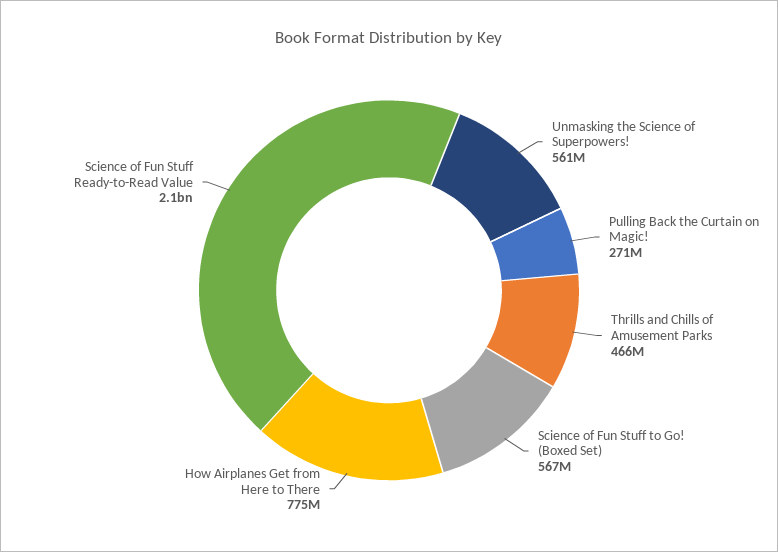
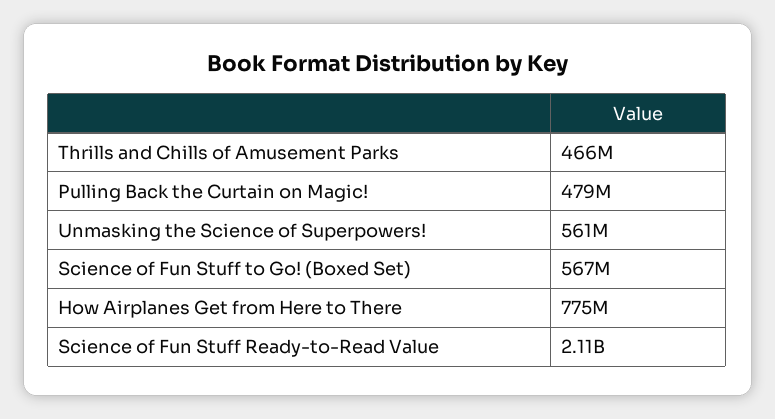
Pulling Back the Curtain on Magic!: 271000000 -> 479000000

